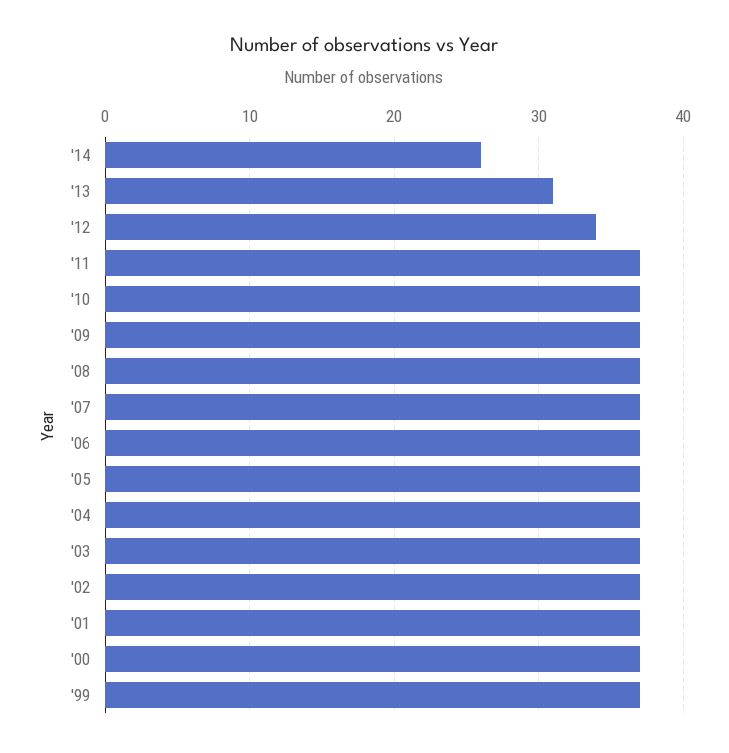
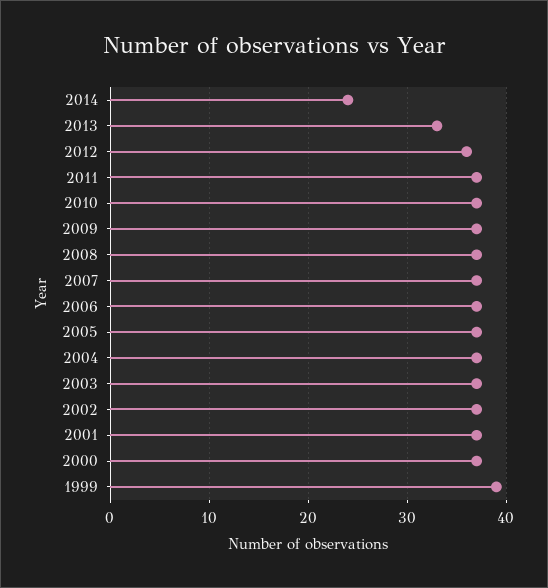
'14: 26 -> 24
'13: 31 -> 33
'12: 34 -> 36
'99: 37 -> 39

